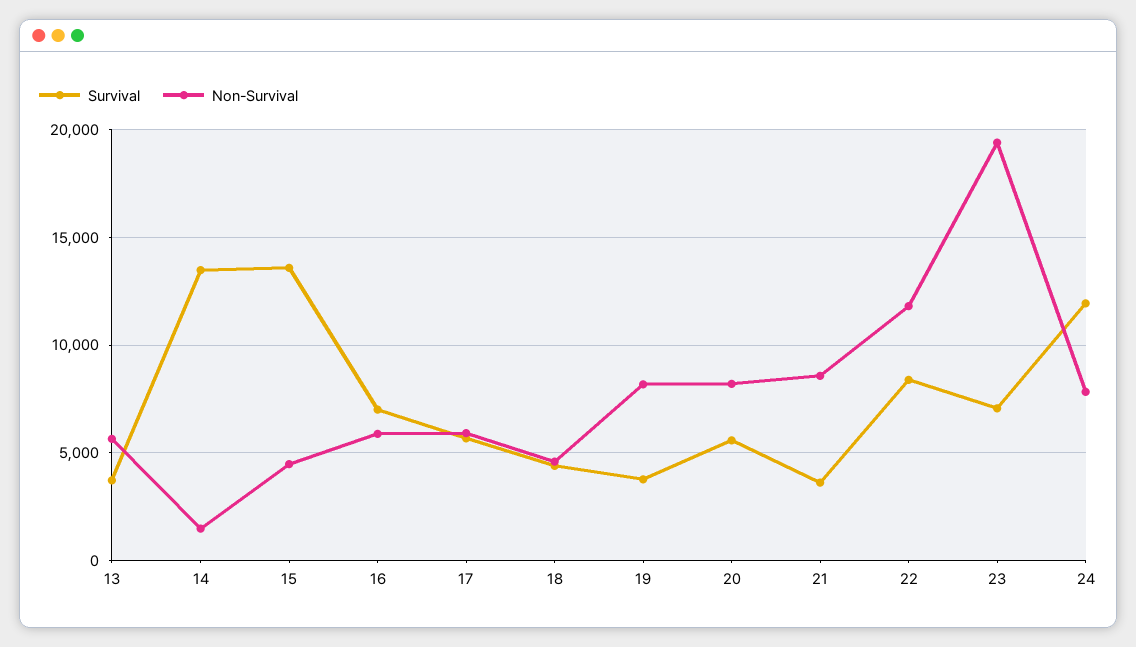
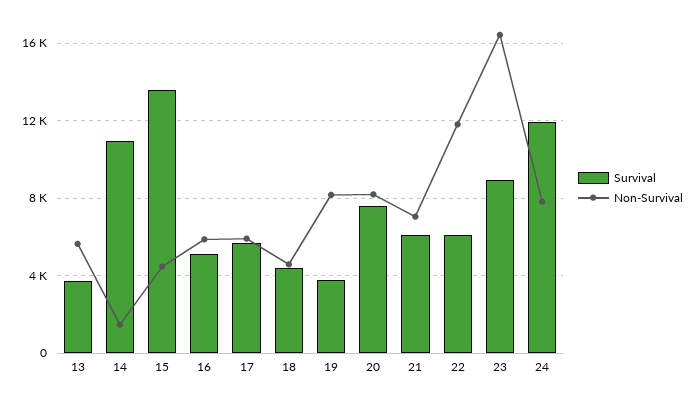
Survival, 14: 13500 -> 11000
Survival, 16: 7000 -> 5000
Survival, 20: 5500 -> 7500
Survival, 21: 3500 -> 6000
Non-Survival, 21: 8500 -> 7000
Survival, 22: 8500 -> 6000
Survival, 23: 7000 -> 9000
Non-Survival, 23: 19500 -> 16500

